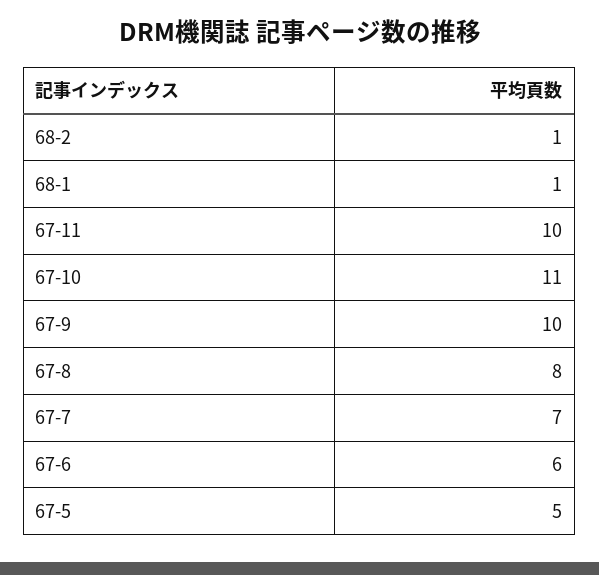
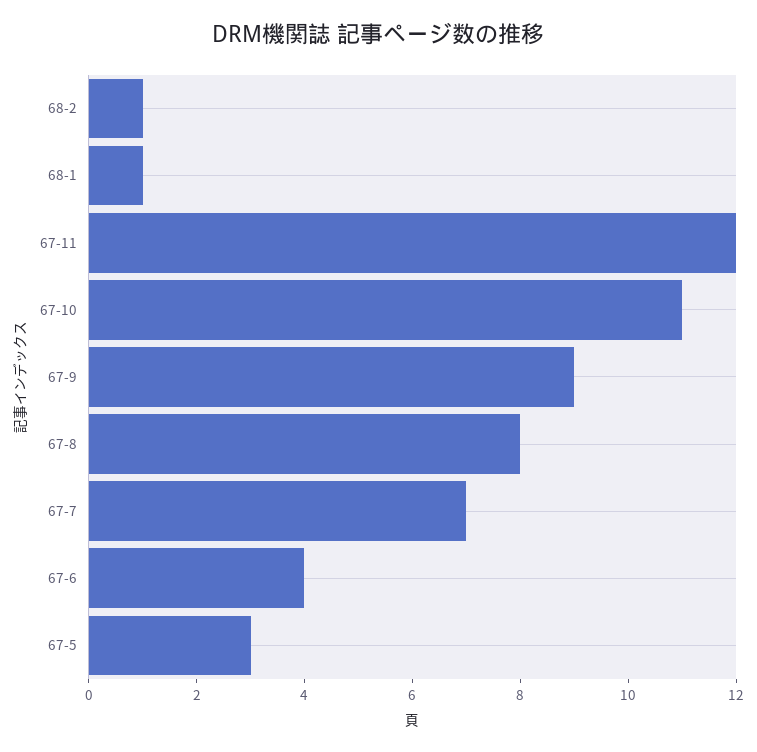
67-11: 10 -> 12
67-9: 10 -> 9
67-6: 6 -> 4
67-5: 5 -> 3

